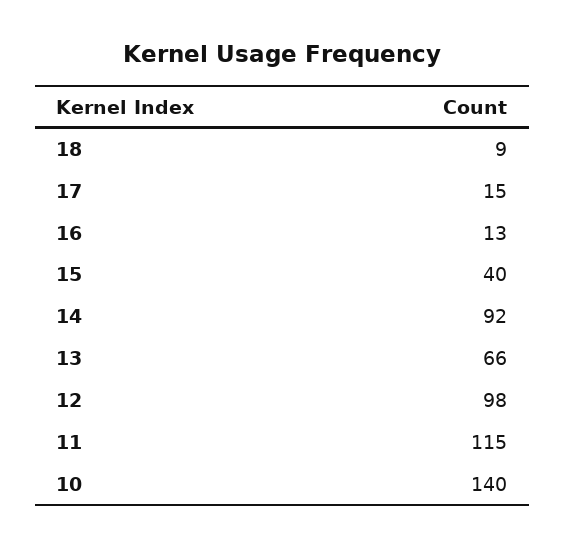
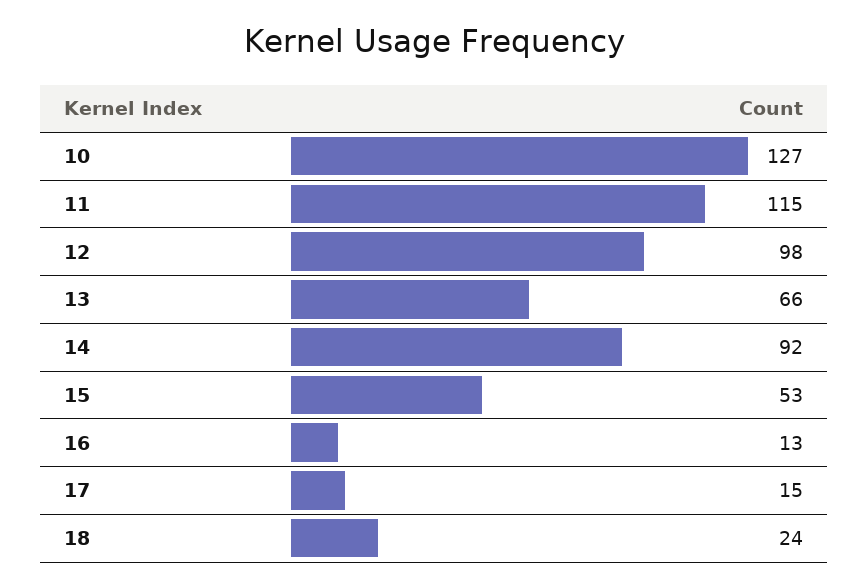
18: 9 -> 24
15: 40 -> 53
10: 140 -> 127

